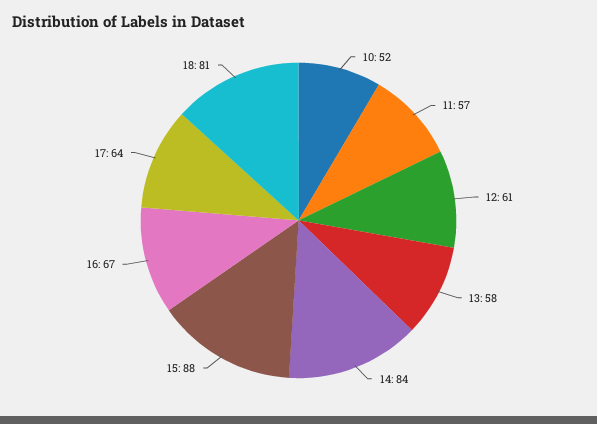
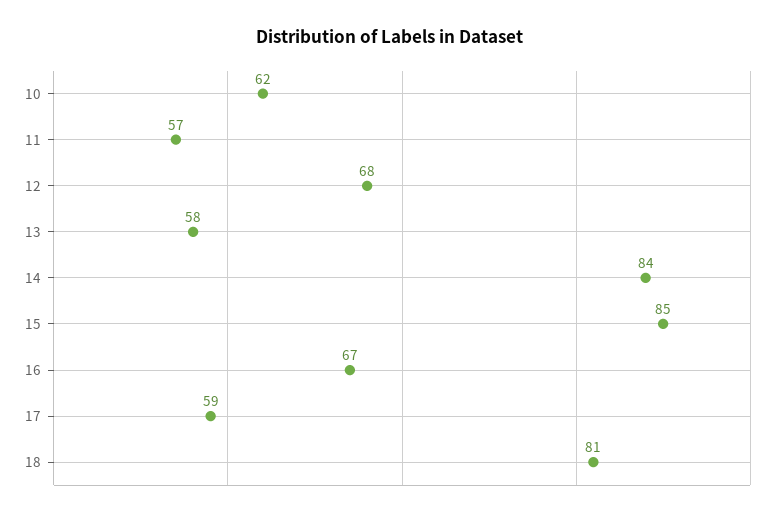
10: 52 -> 62
12: 61 -> 68
15: 88 -> 85
17: 64 -> 59

